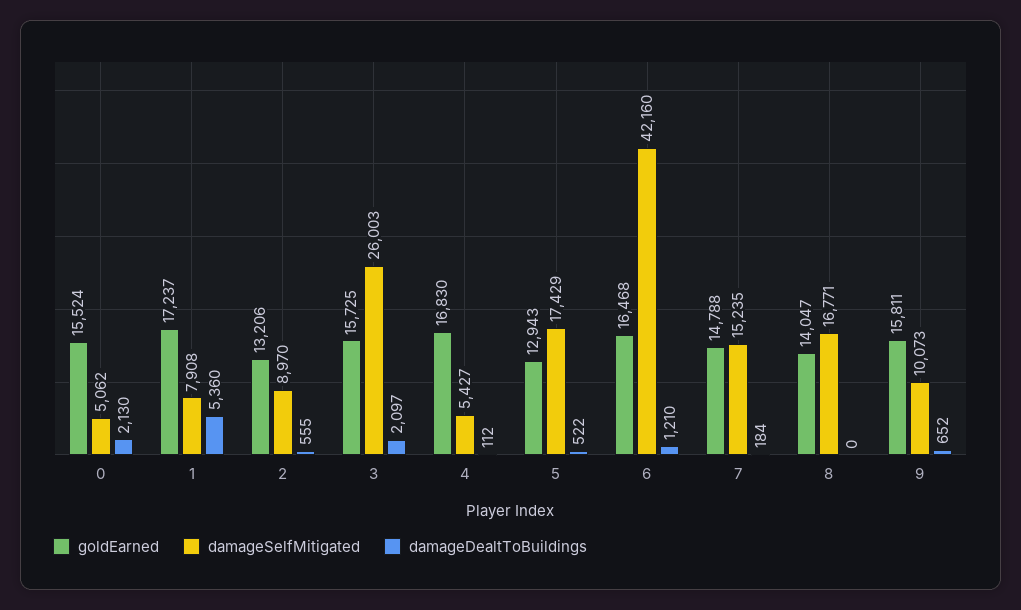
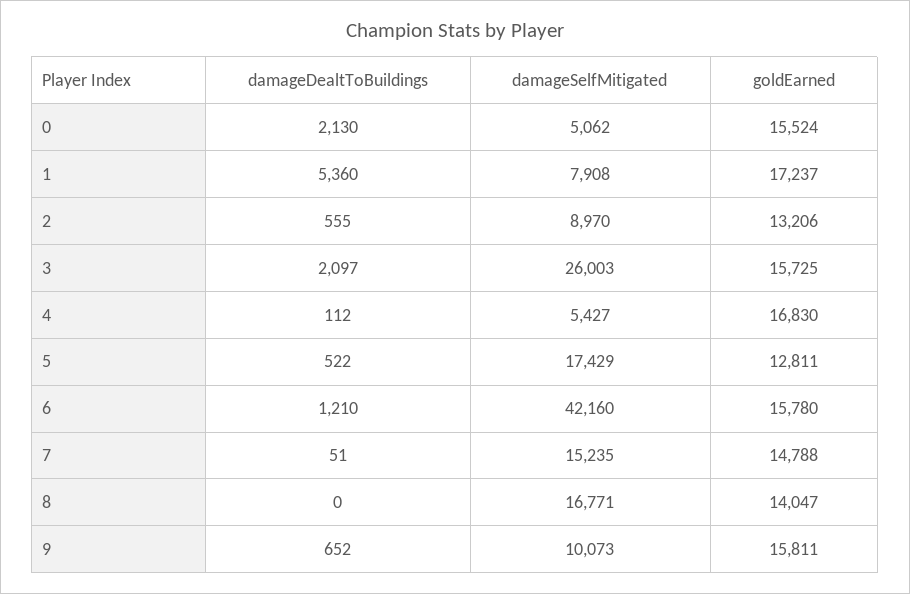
goldEarned, 5: 12943 -> 12811
goldEarned, 6: 16468 -> 15780
damageDealtToBuildings, 7: 184 -> 51

